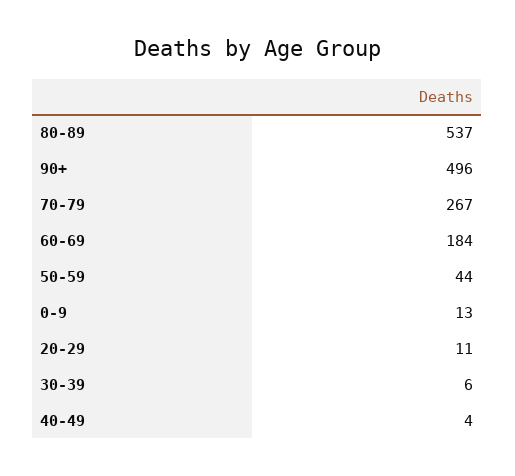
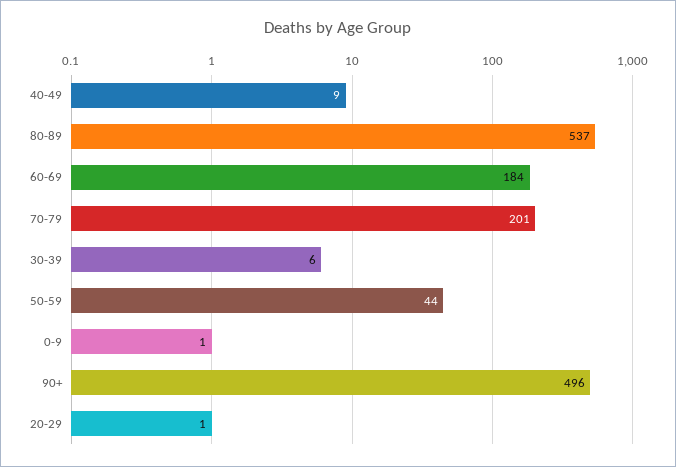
70-79: 267 -> 201
0-9: 13 -> 1
20-29: 11 -> 1
40-49: 4 -> 9

